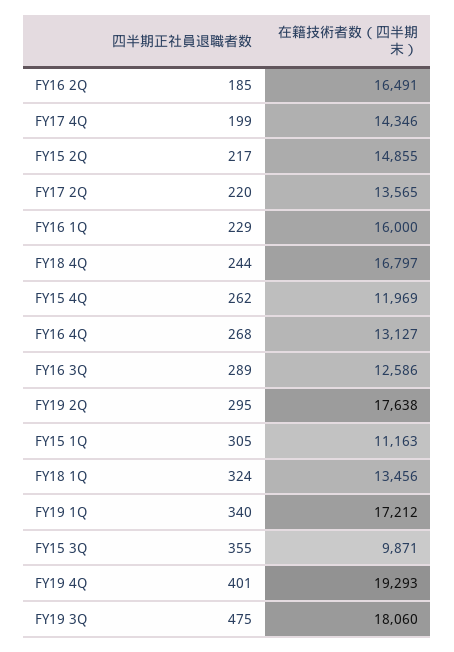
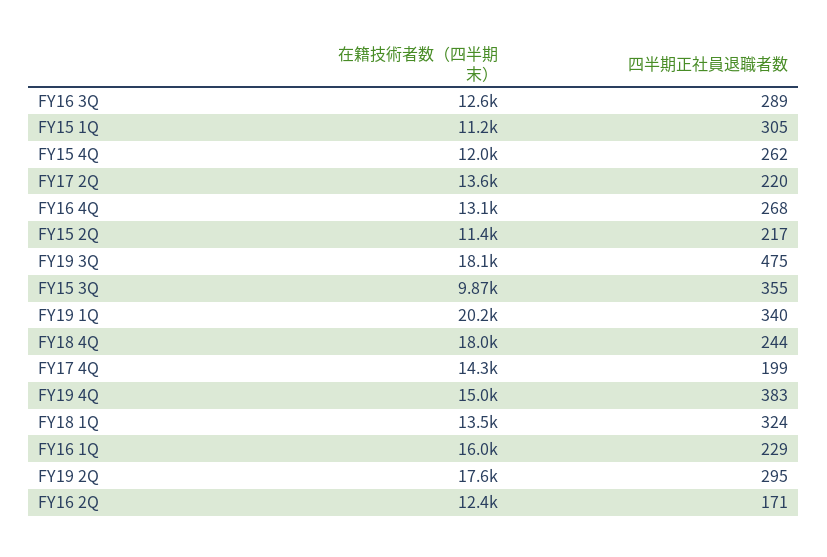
四半期正社員退職者数, FY16 2Q: 185 -> 171
在籍技術者数（四半期末）, FY16 2Q: 16491 -> 12400
在籍技術者数（四半期末）, FY15 2Q: 14855 -> 11400
在籍技術者数（四半期末）, FY18 4Q: 16797 -> 18000
在籍技術者数（四半期末）, FY19 1Q: 17212 -> 20200
四半期正社員退職者数, FY19 4Q: 401 -> 383
在籍技術者数（四半期末）, FY19 4Q: 19293 -> 15000

